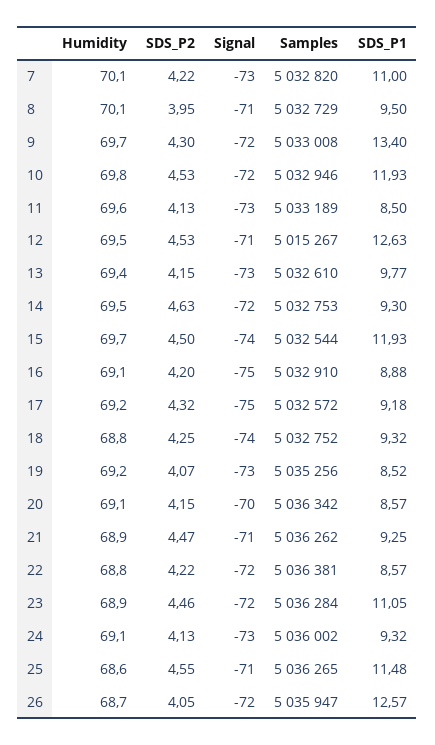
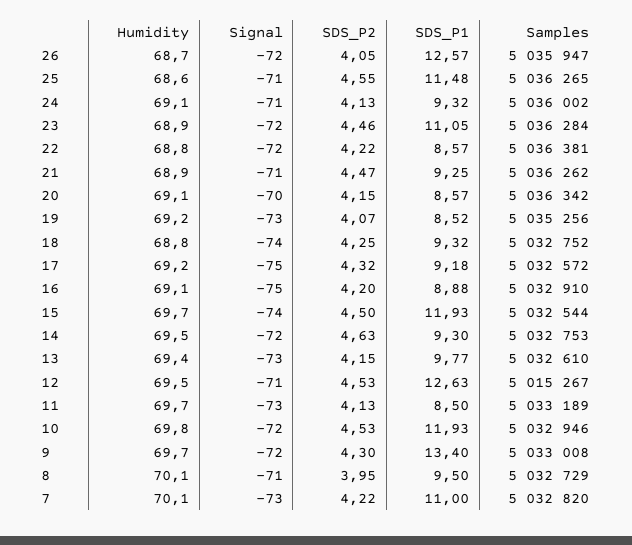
Humidity, 11: 69.6 -> 69.7
Signal, 24: -73 -> -71

